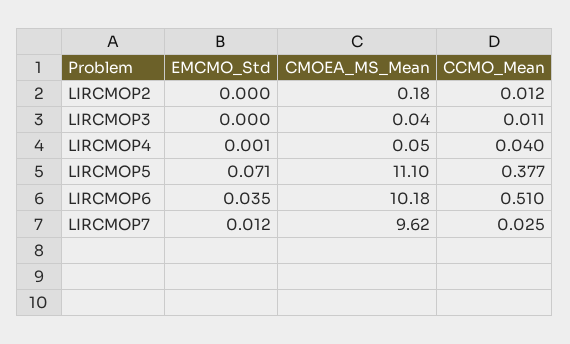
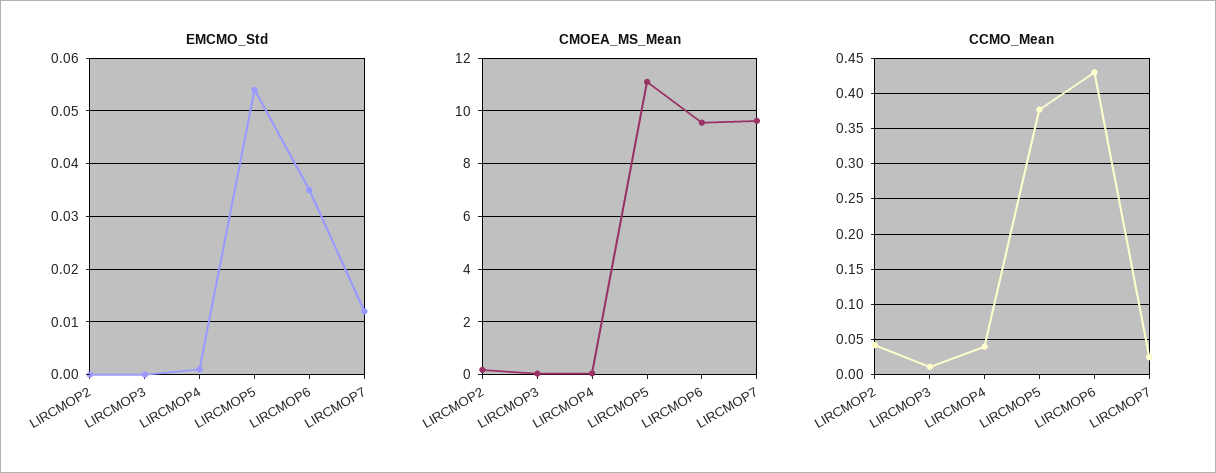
CCMO_Mean, LIRCMOP2: 0.012 -> 0.04
EMCMO_Std, LIRCMOP5: 0.071 -> 0.055
CMOEA_MS_Mean, LIRCMOP6: 10.18 -> 9.5
CCMO_Mean, LIRCMOP6: 0.51 -> 0.43

